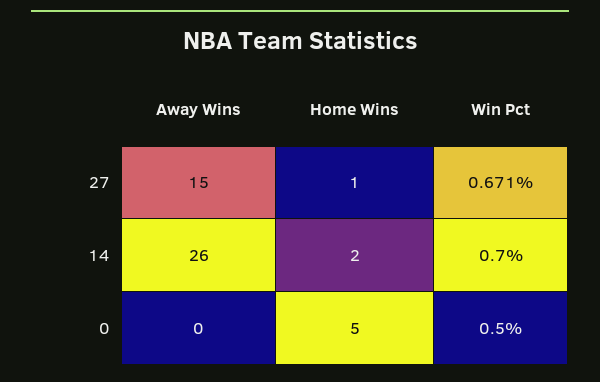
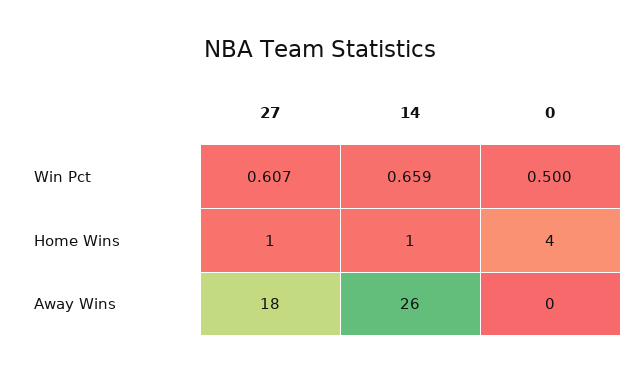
Away Wins, 27: 15 -> 18
Win Pct, 27: 0.671 -> 0.607
Home Wins, 14: 2 -> 1
Win Pct, 14: 0.7 -> 0.659
Home Wins, 0: 5 -> 4

